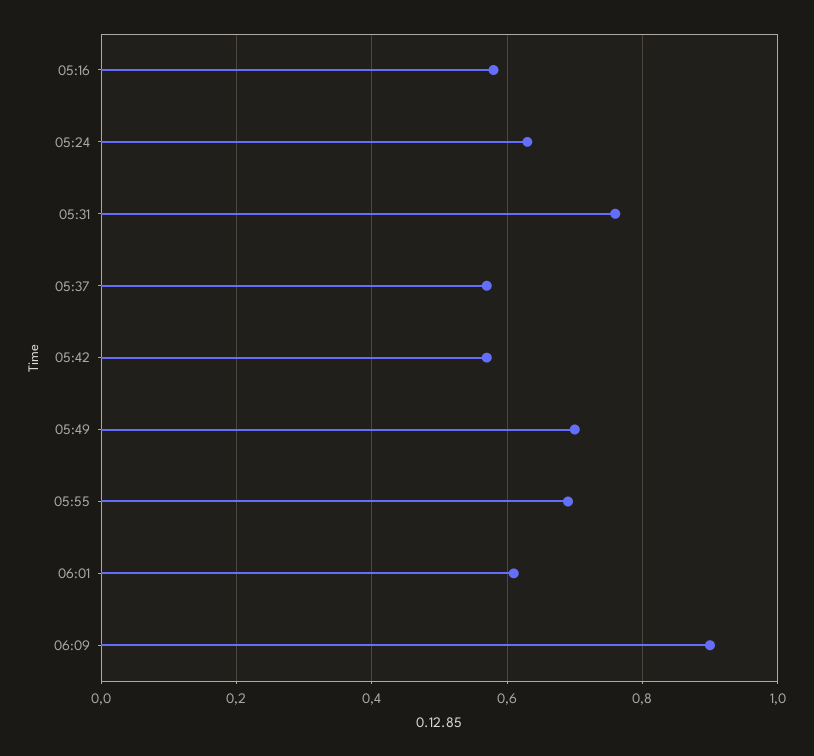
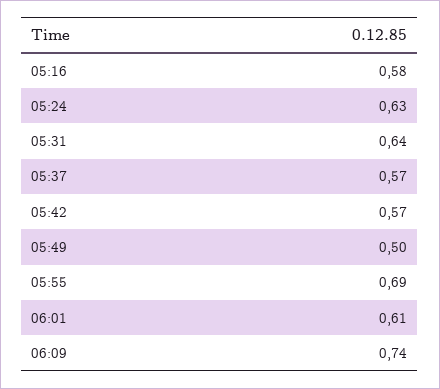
05:31: 0.75 -> 0.64
05:49: 0.7 -> 0.5
06:09: 0.9 -> 0.74

